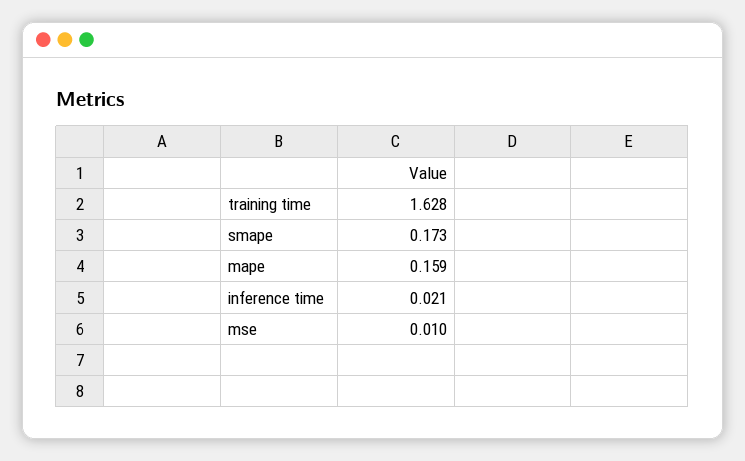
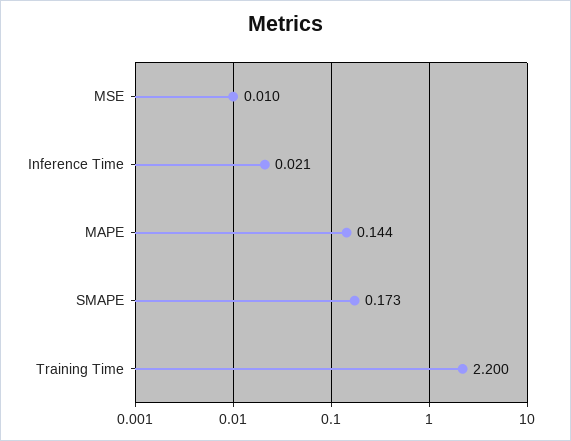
training time: 1.628 -> 2.2
mape: 0.159 -> 0.144

